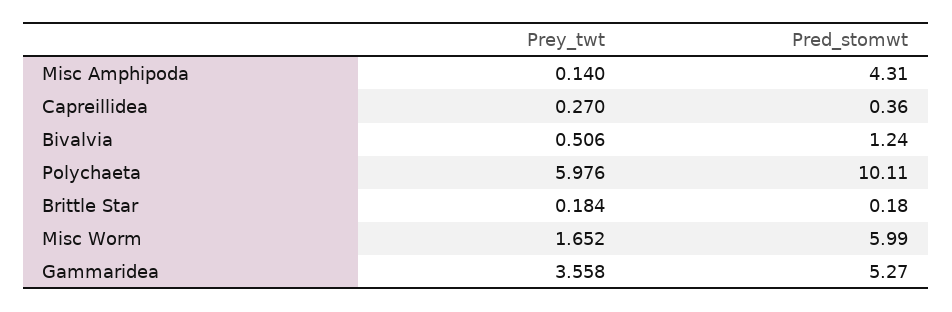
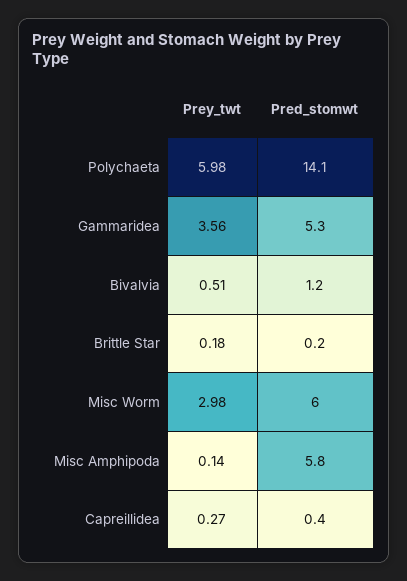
Pred_stomwt, Misc Amphipoda: 4.31 -> 5.8
Pred_stomwt, Polychaeta: 10.11 -> 14.1
Prey_twt, Misc Worm: 1.652 -> 2.98

